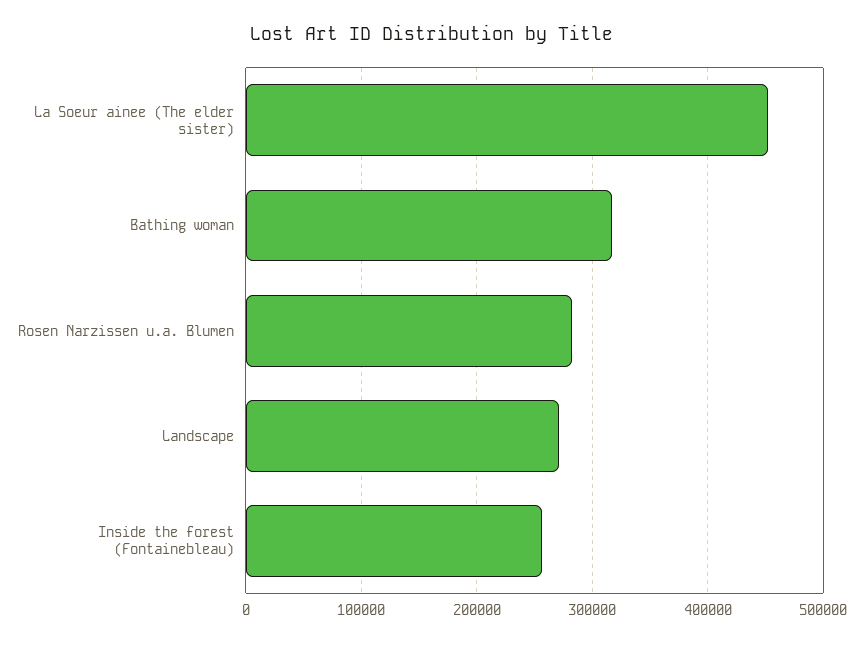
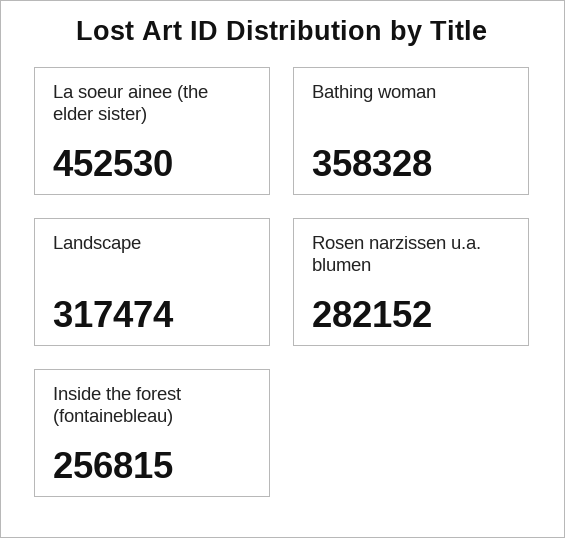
Bathing woman: 320000 -> 358328
Landscape: 270000 -> 317474

